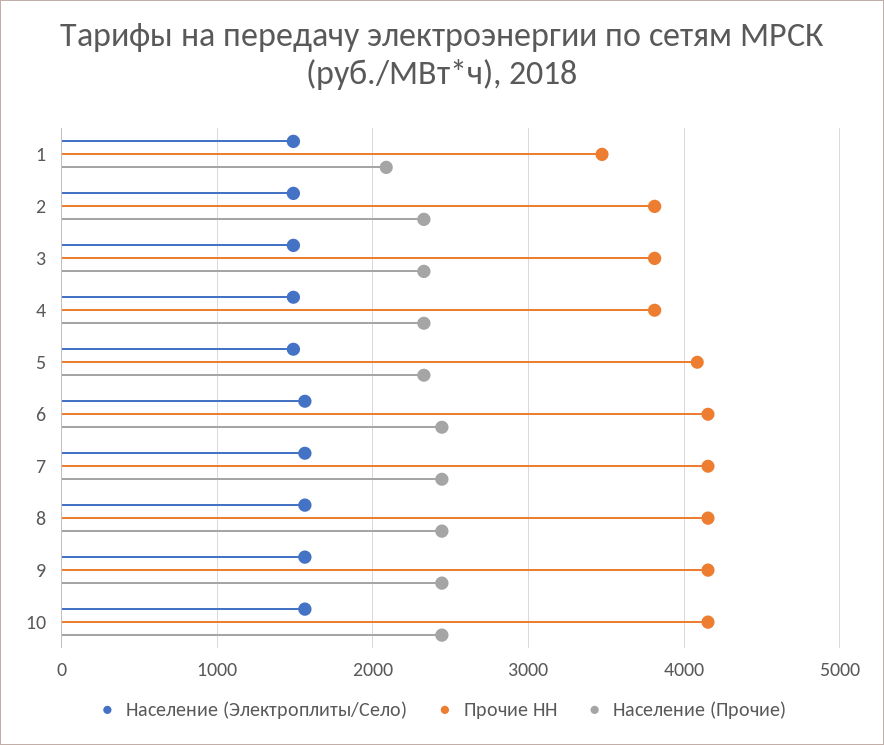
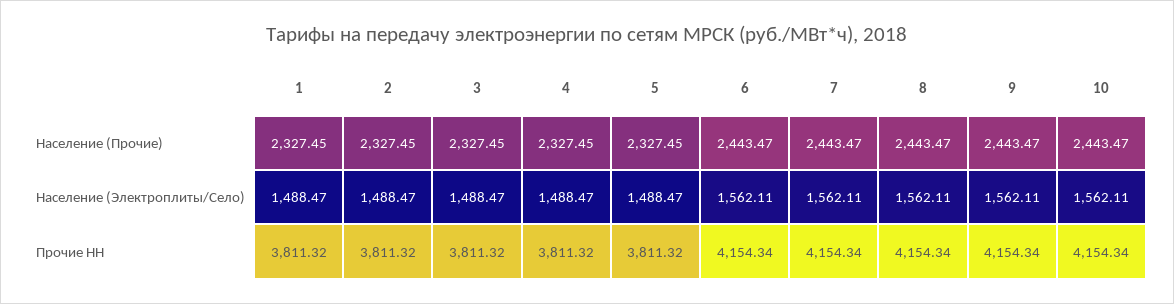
Прочие НН, 1: 3500 -> 3811.32
Население (Прочие), 1: 2100 -> 2327.45
Прочие НН, 5: 4100 -> 3811.32

